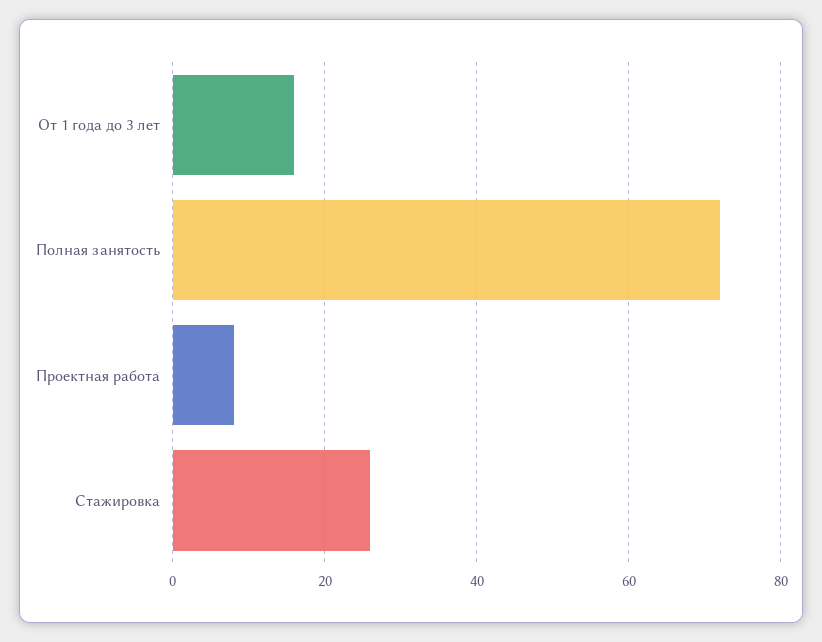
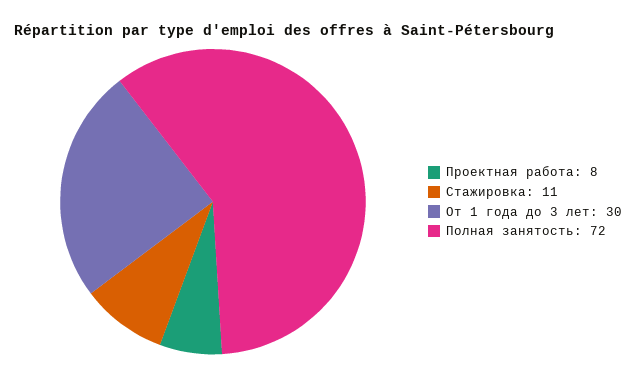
От 1 года до 3 лет: 15 -> 30
Стажировка: 25 -> 11

